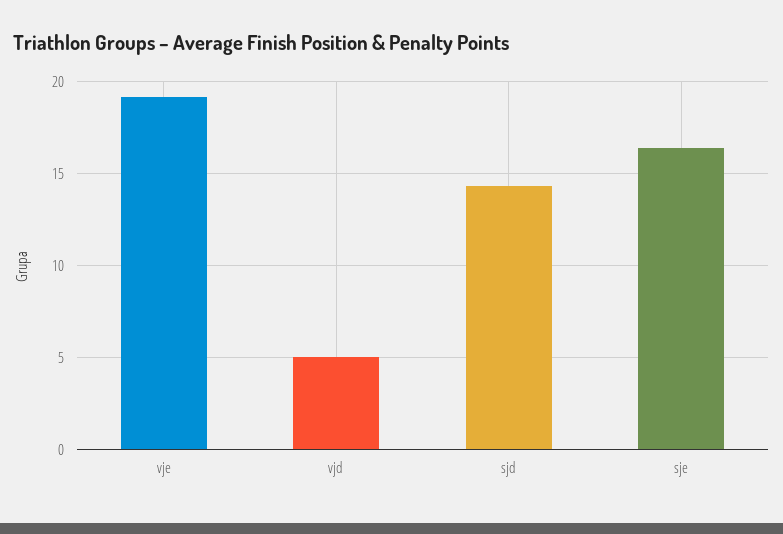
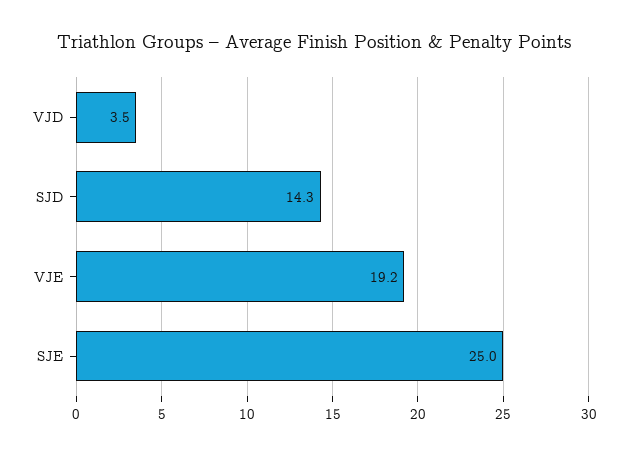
vjd: 5 -> 3.5
sje: 16.5 -> 25

